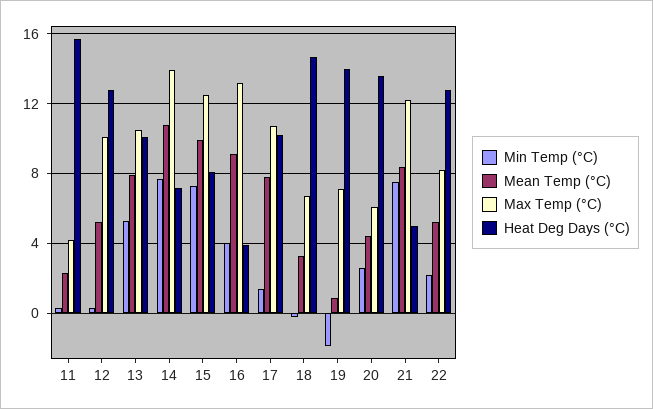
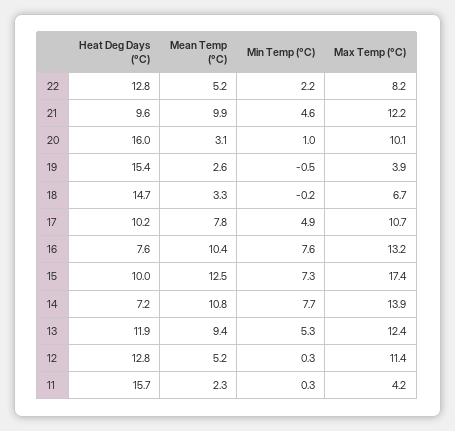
Max Temp (°C), 12: 10 -> 11.4
Mean Temp (°C), 13: 8 -> 9.4
Max Temp (°C), 13: 10.5 -> 12.4
Heat Deg Days (°C), 13: 10 -> 11.9
Mean Temp (°C), 15: 10 -> 12.5
Max Temp (°C), 15: 12.5 -> 17.4
Heat Deg Days (°C), 15: 8 -> 10
Min Temp (°C), 16: 4 -> 7.6
Mean Temp (°C), 16: 9 -> 10.4
Heat Deg Days (°C), 16: 4 -> 7.6
Min Temp (°C), 17: 1.5 -> 4.9
Min Temp (°C), 19: -2 -> -0.5
Mean Temp (°C), 19: 1 -> 2.6
Max Temp (°C), 19: 7 -> 3.9
Heat Deg Days (°C), 19: 14 -> 15.4
Min Temp (°C), 20: 2.5 -> 1
Mean Temp (°C), 20: 4.5 -> 3.1
Max Temp (°C), 20: 6 -> 10.1
Heat Deg Days (°C), 20: 13.5 -> 16
Min Temp (°C), 21: 7.5 -> 4.6
Mean Temp (°C), 21: 8.5 -> 9.9
Heat Deg Days (°C), 21: 5 -> 9.6

